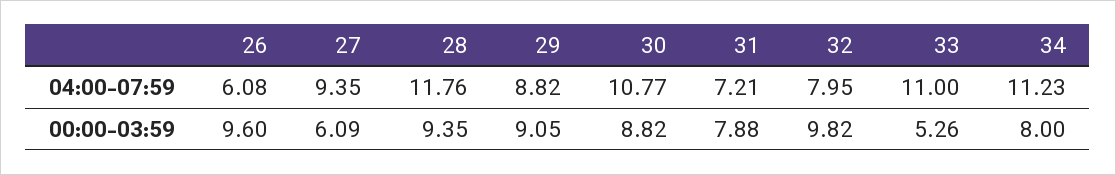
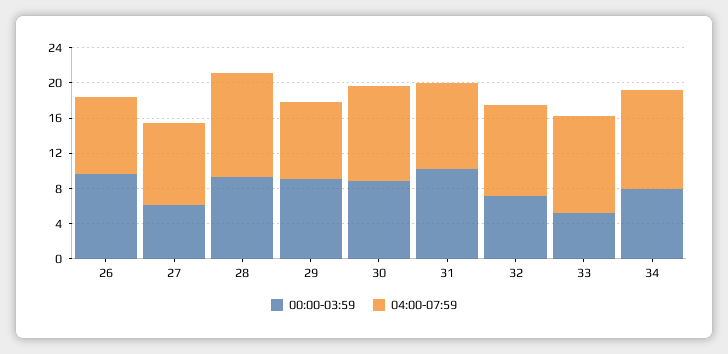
04:00-07:59, 26: 6.08 -> 9
04:00-07:59, 31: 7.21 -> 10
04:00-07:59, 32: 7.95 -> 10
00:00-03:59, 31: 7.88 -> 10
00:00-03:59, 32: 9.82 -> 7

